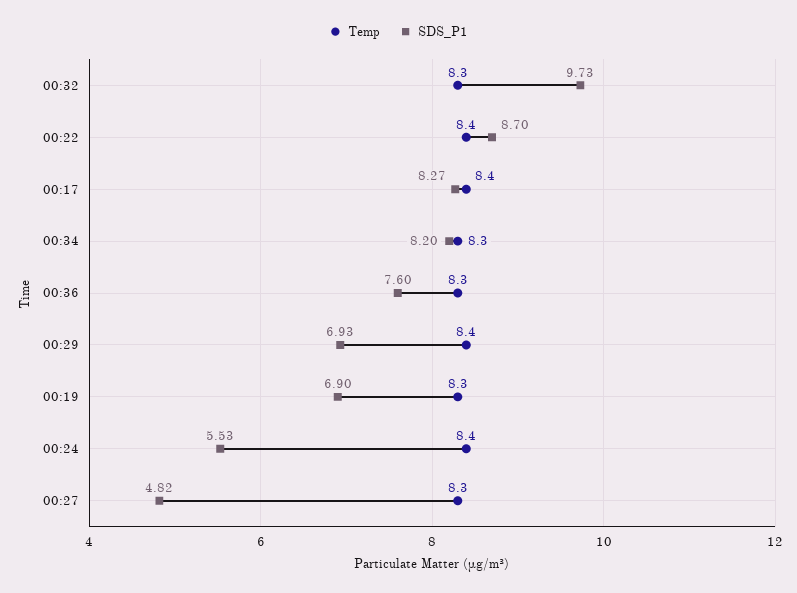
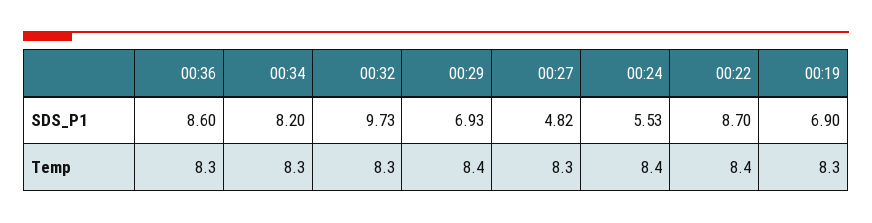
Temp, 00:17: 8.4 -> none
SDS_P1, 00:17: 8.27 -> none
SDS_P1, 00:36: 7.6 -> 8.6

